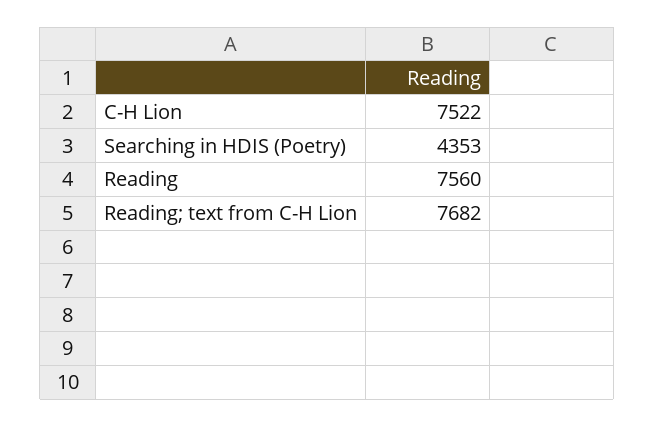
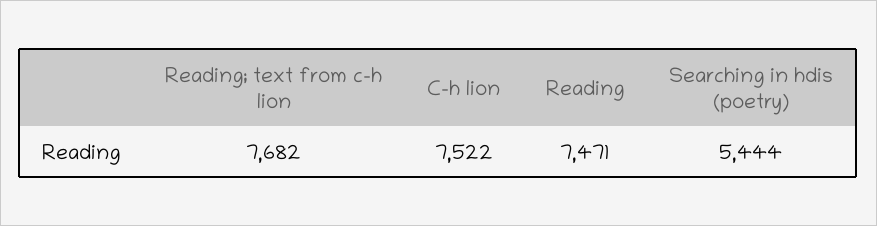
Searching in HDIS (Poetry): 4353 -> 5444
Reading: 7560 -> 7471

